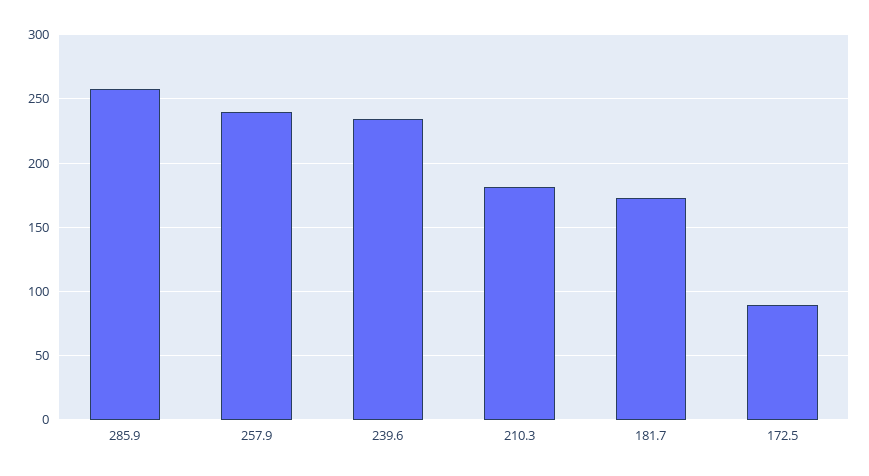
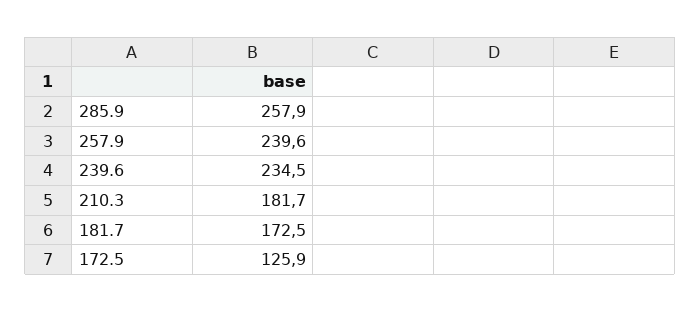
172.5: 90 -> 125.9

